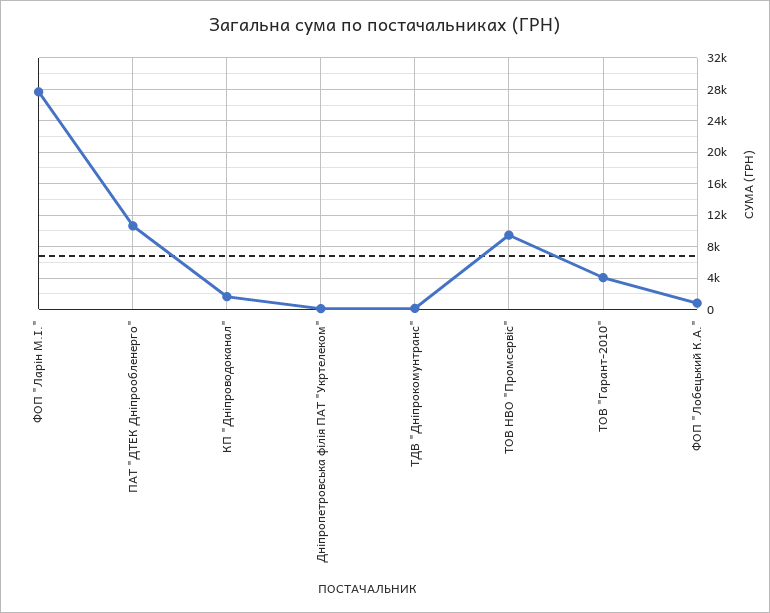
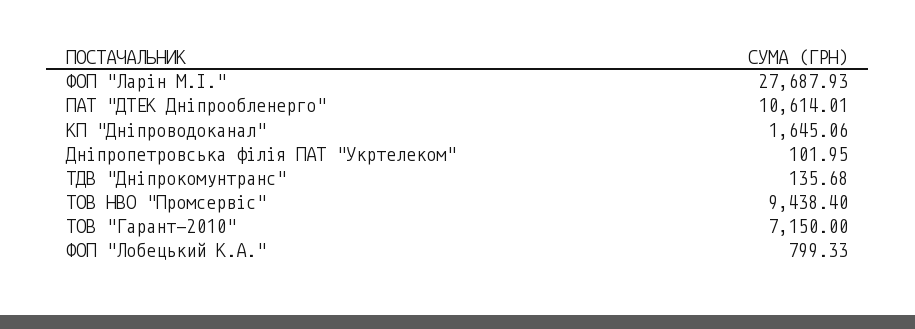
ТОВ "Гарант-2010": 4000 -> 7150

